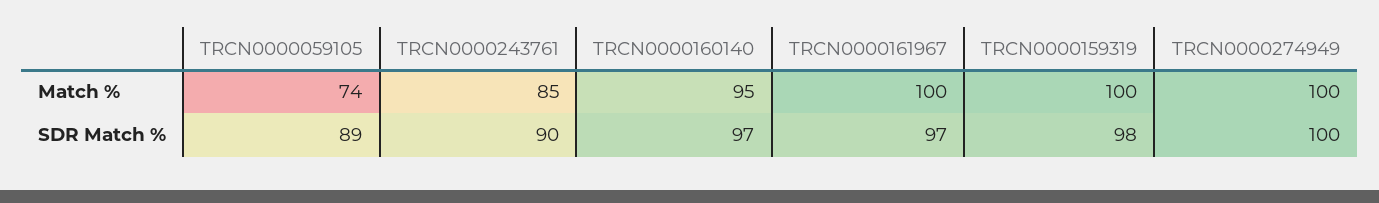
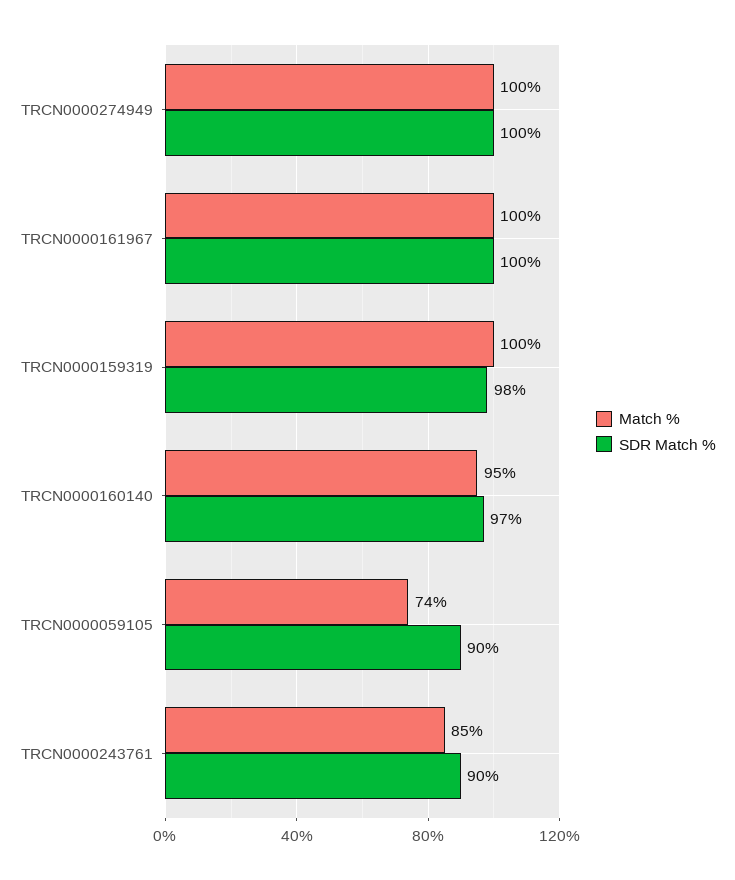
SDR Match %, TRCN0000059105: 89 -> 90
SDR Match %, TRCN0000161967: 97 -> 100

